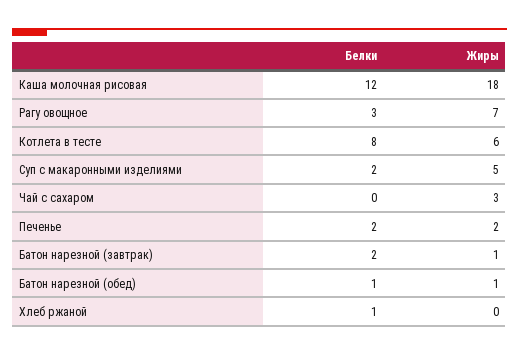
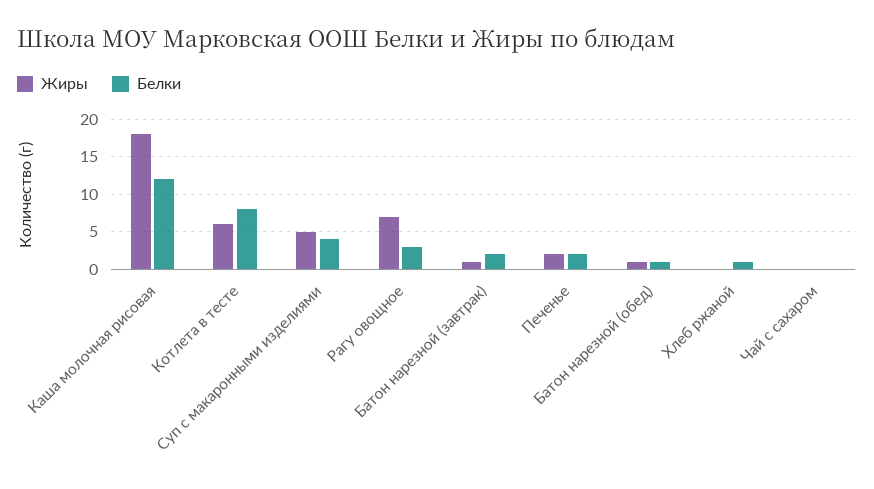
Белки, Суп с макаронными изделиями: 2 -> 4
Жиры, Чай с сахаром: 3 -> 0

